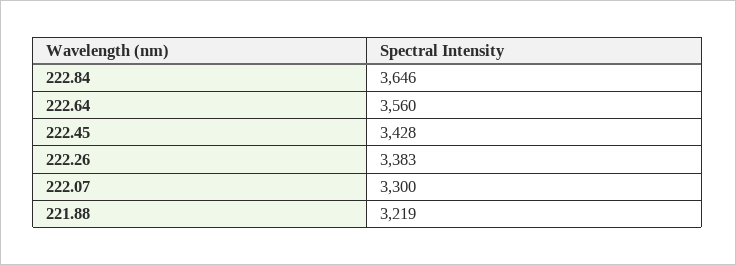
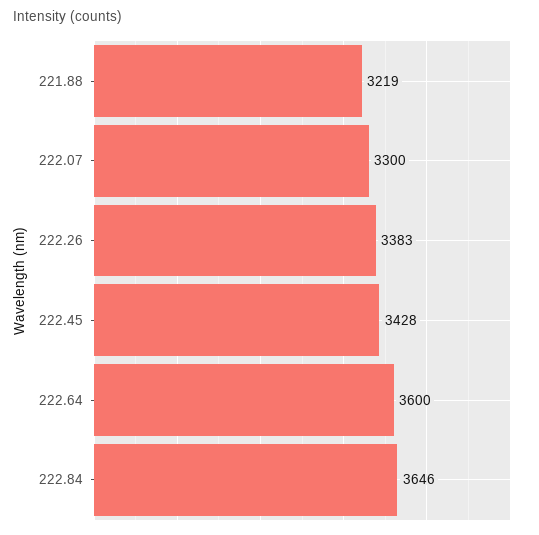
222.64: 3560 -> 3600

